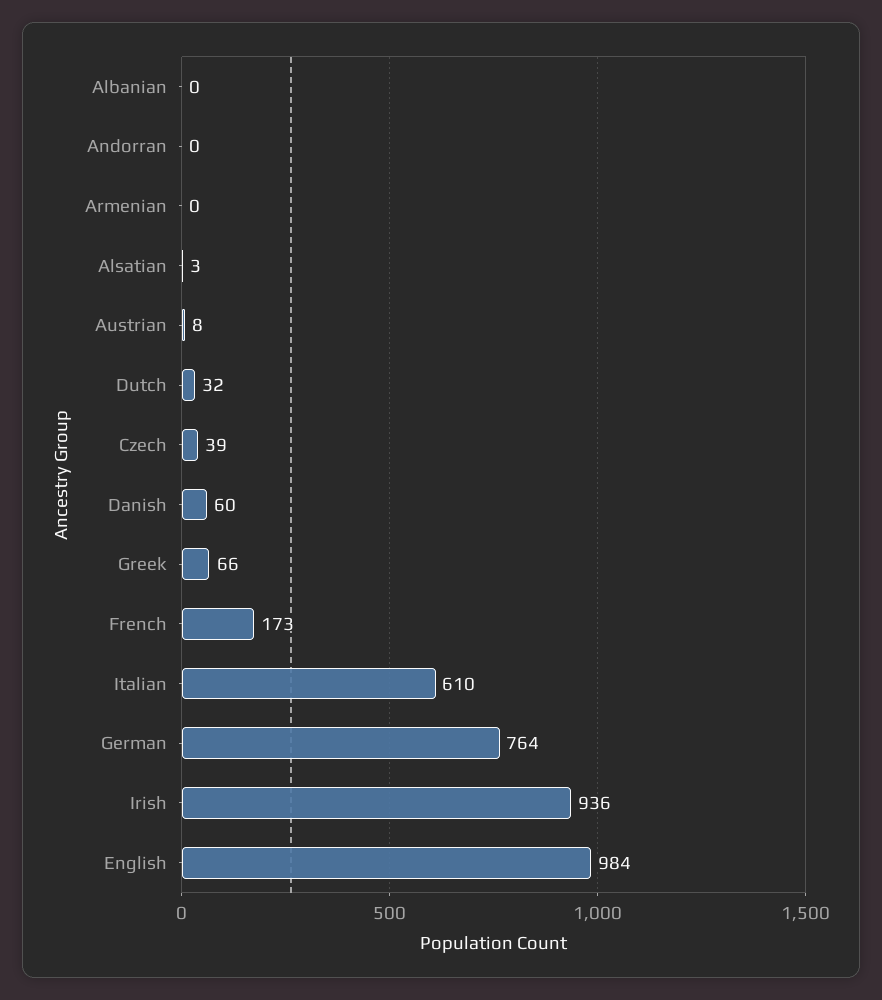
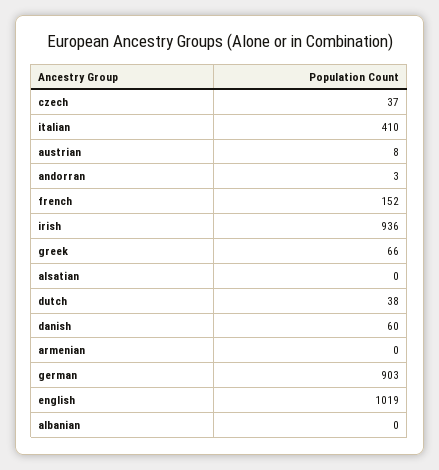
Andorran: 0 -> 3
Alsatian: 3 -> 0
Dutch: 32 -> 38
Czech: 39 -> 37
French: 173 -> 152
Italian: 610 -> 410
German: 764 -> 903
English: 984 -> 1019

